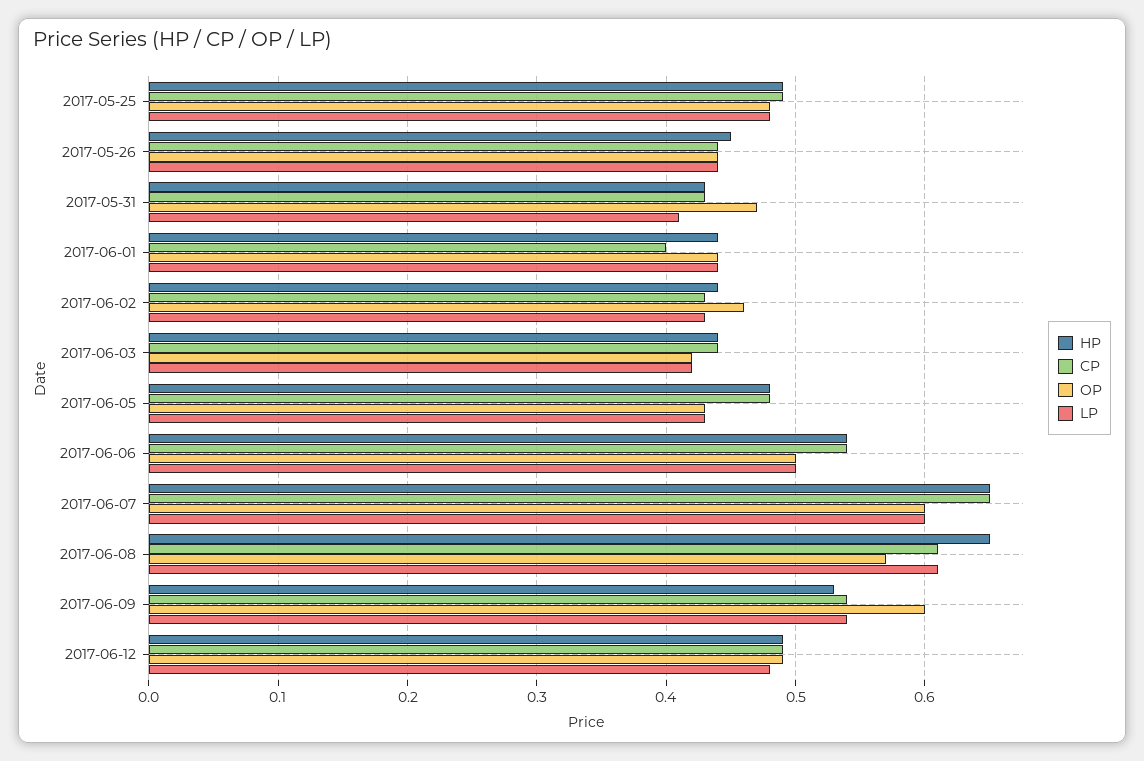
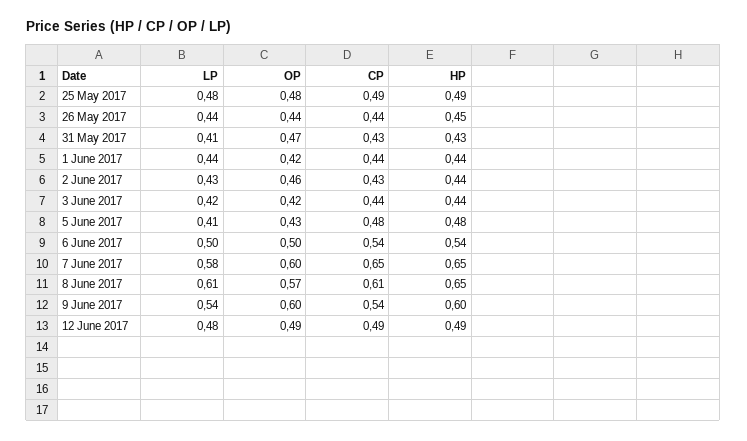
CP, 2017-06-01: 0.4 -> 0.44
OP, 2017-06-01: 0.44 -> 0.42
LP, 2017-06-05: 0.43 -> 0.41
LP, 2017-06-07: 0.6 -> 0.58
HP, 2017-06-09: 0.53 -> 0.6

